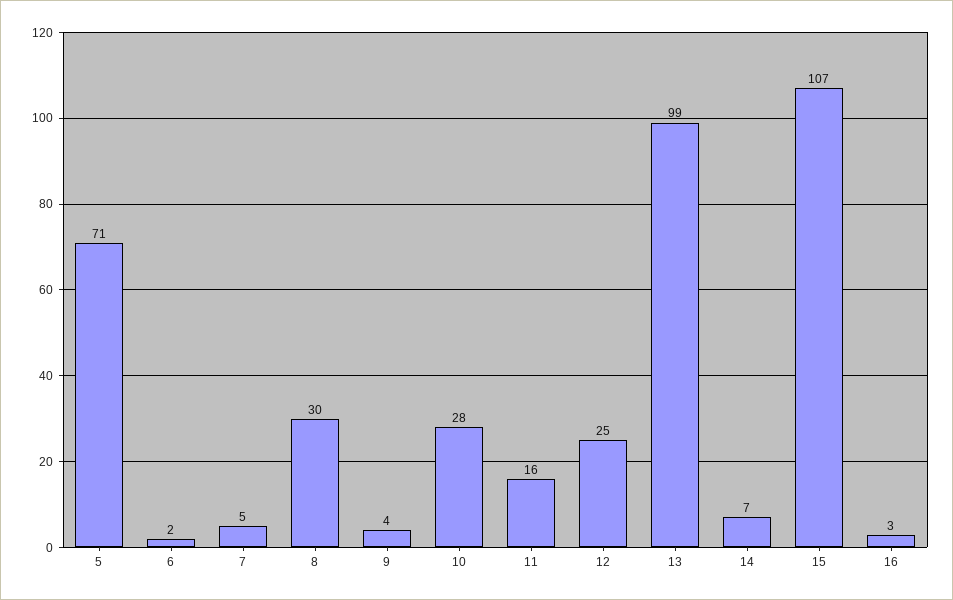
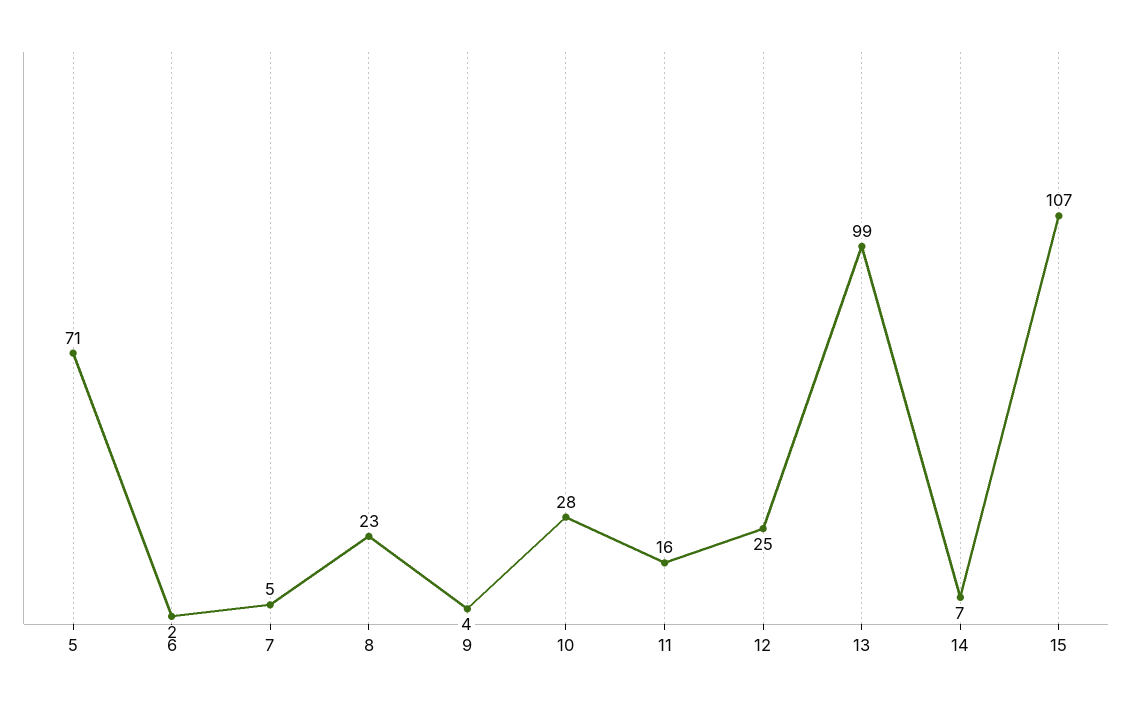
8: 30 -> 23
16: 3 -> none

